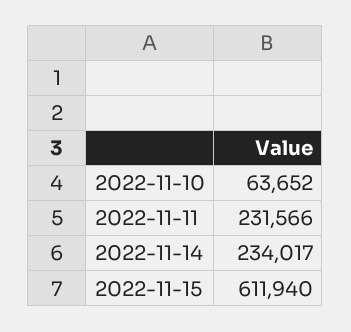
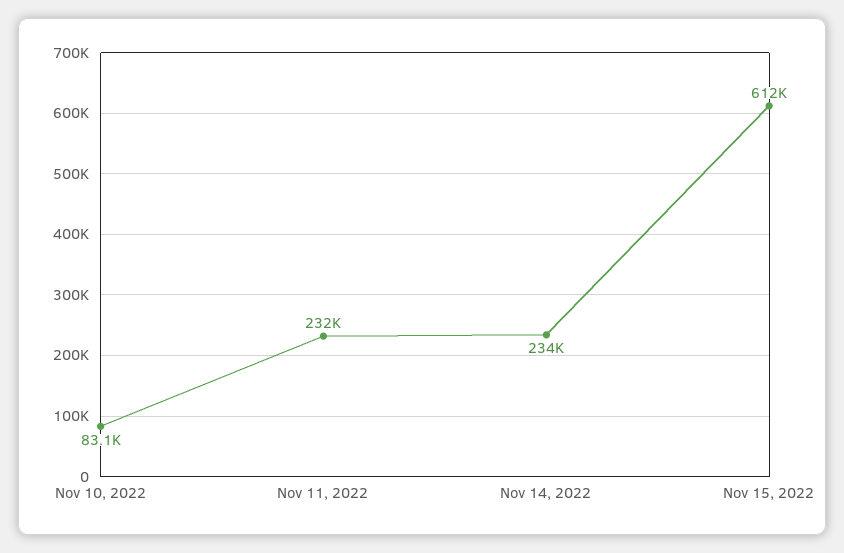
2022-11-10: 63652 -> 83100

